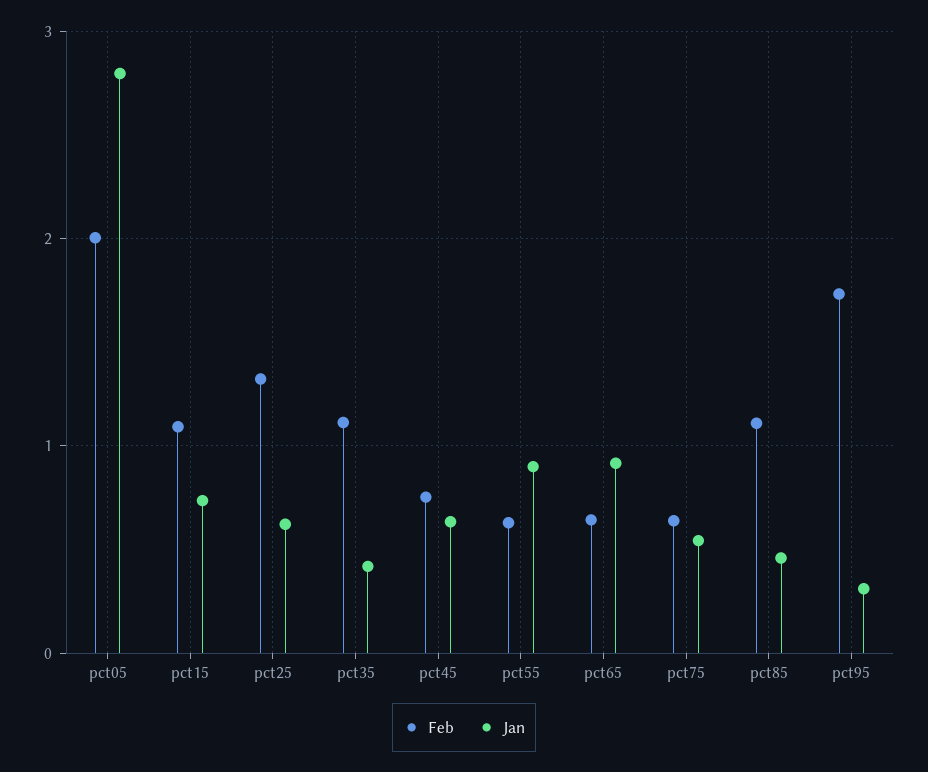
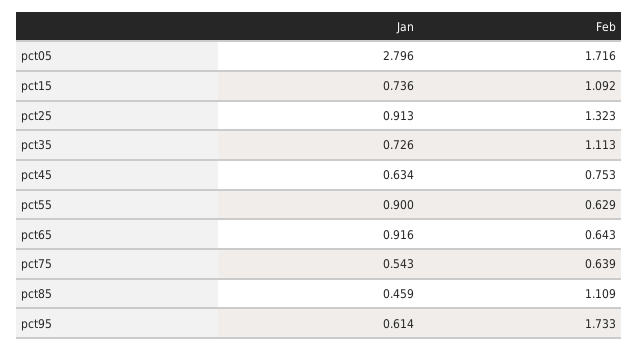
Feb, pct05: 2 -> 1.716
Jan, pct25: 0.6 -> 0.913
Jan, pct35: 0.4 -> 0.726
Jan, pct95: 0.3 -> 0.614

